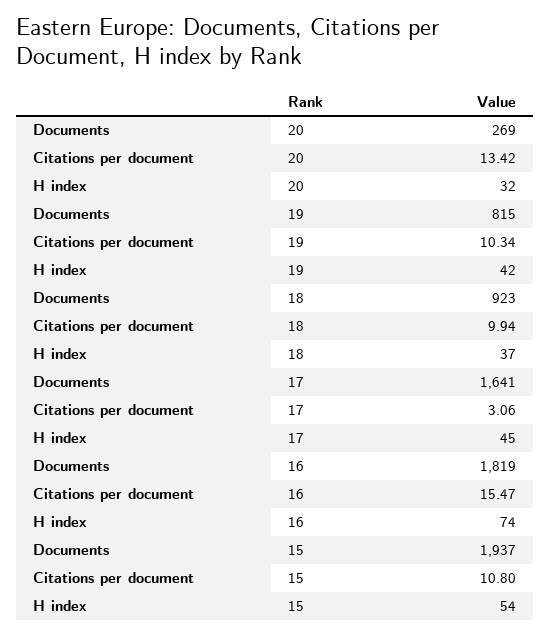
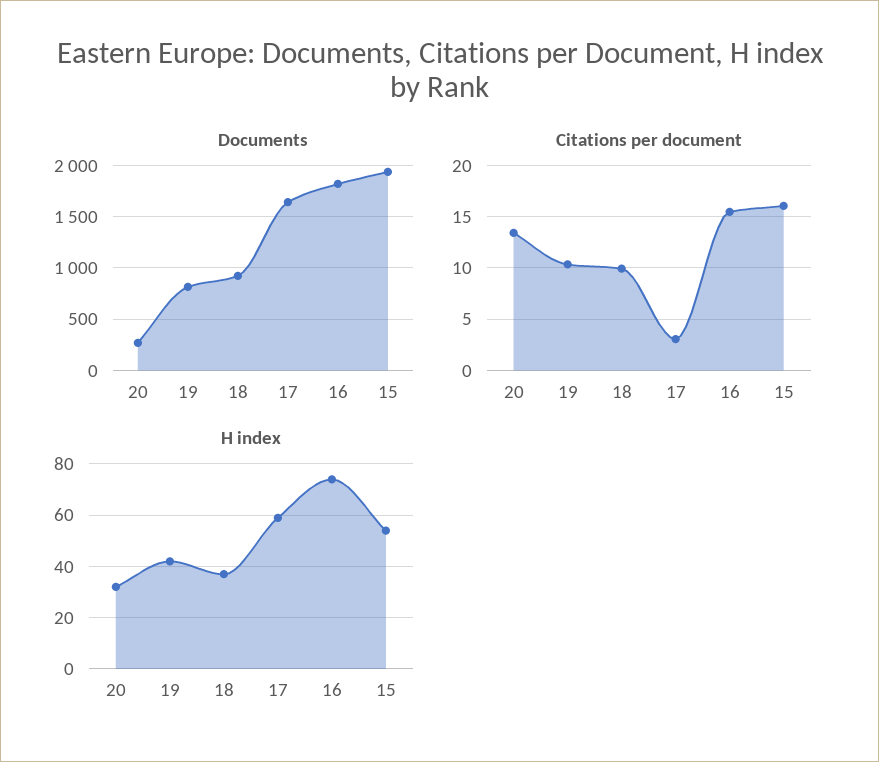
H index, 17: 45 -> 60
Citations per document, 15: 10.8 -> 16

